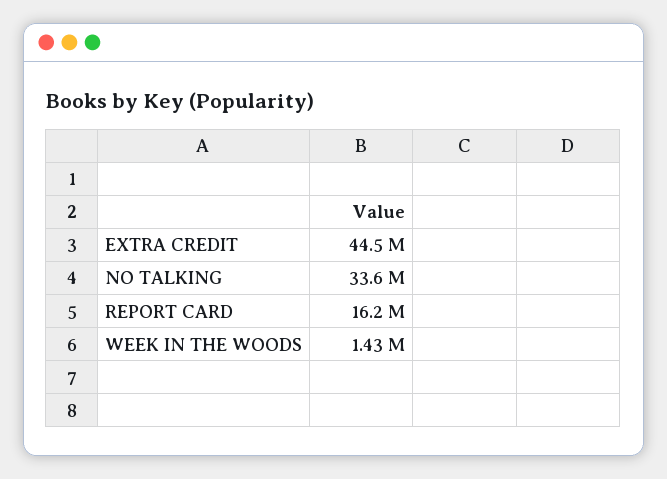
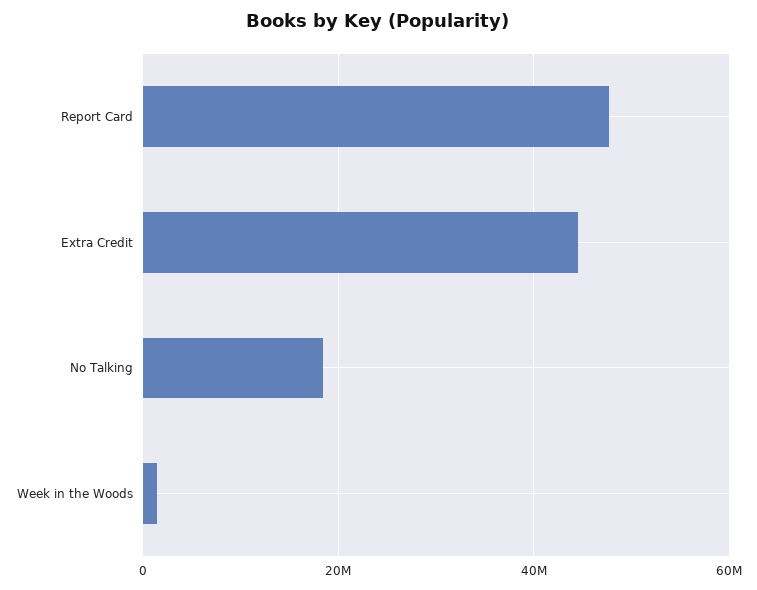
NO TALKING: 33600000 -> 18000000
REPORT CARD: 16200000 -> 48000000

